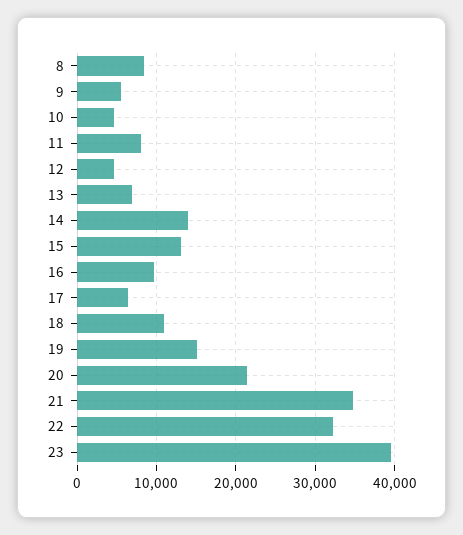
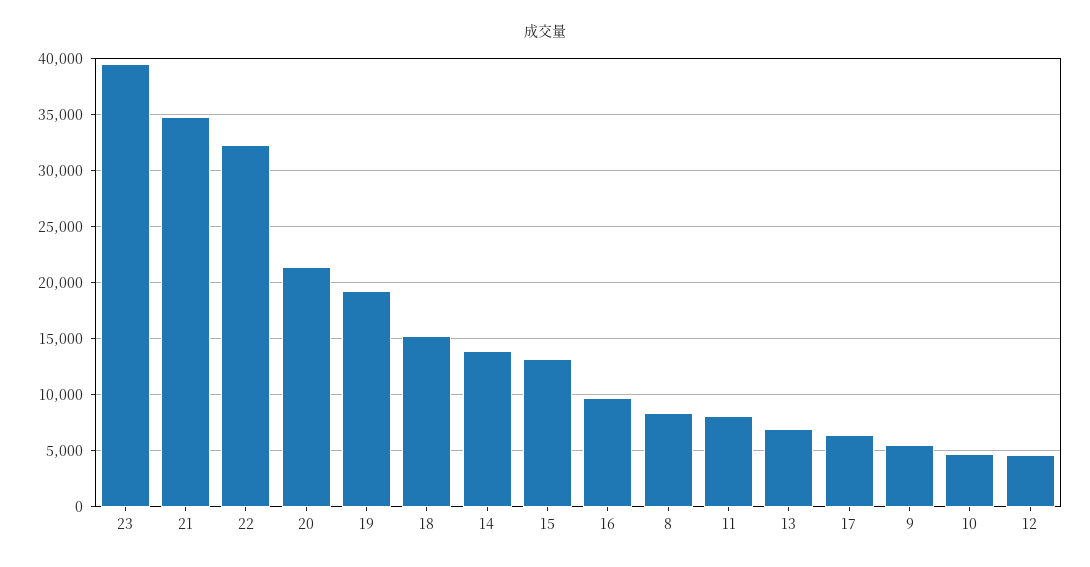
18: 11000 -> 15000
19: 15000 -> 19000

